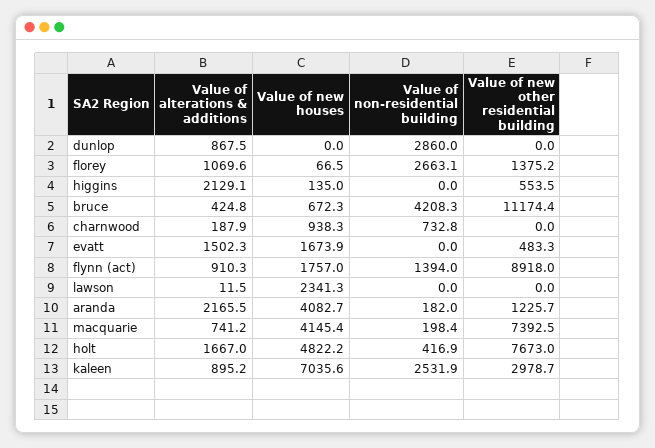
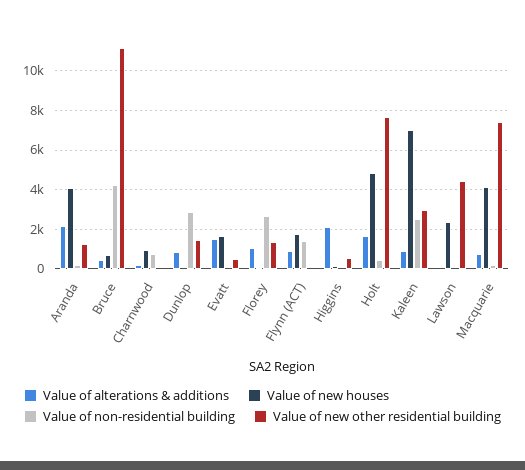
Value of new other residential building, dunlop: 0 -> 1500
Value of new other residential building, flynn (act): 8918 -> 0
Value of new other residential building, lawson: 0 -> 4500

